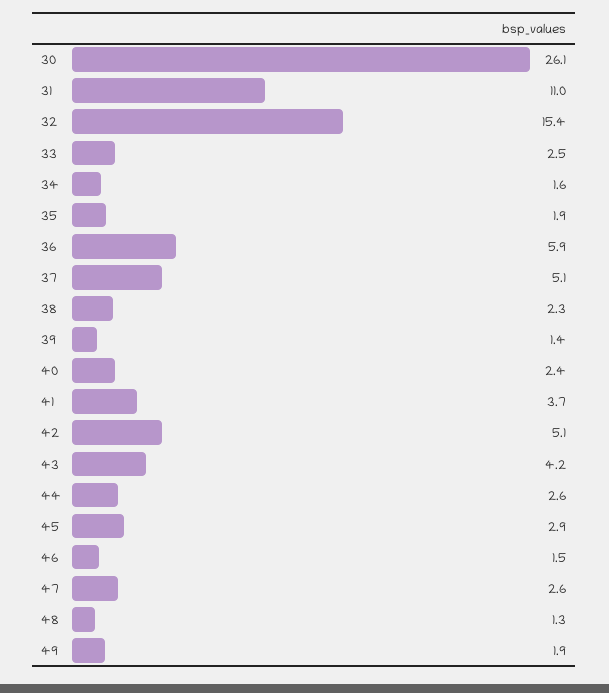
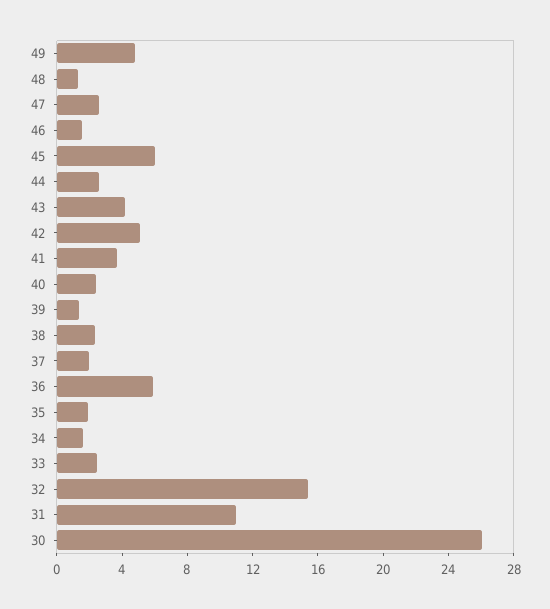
37: 5.1 -> 2
45: 2.9 -> 6
49: 1.9 -> 5

